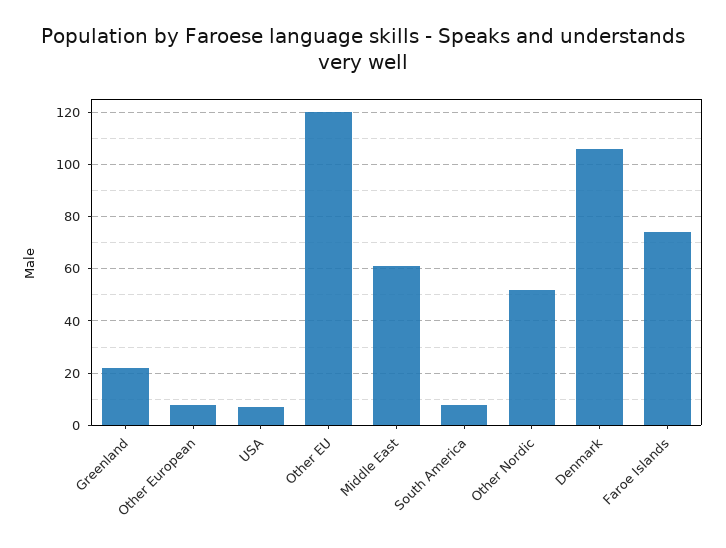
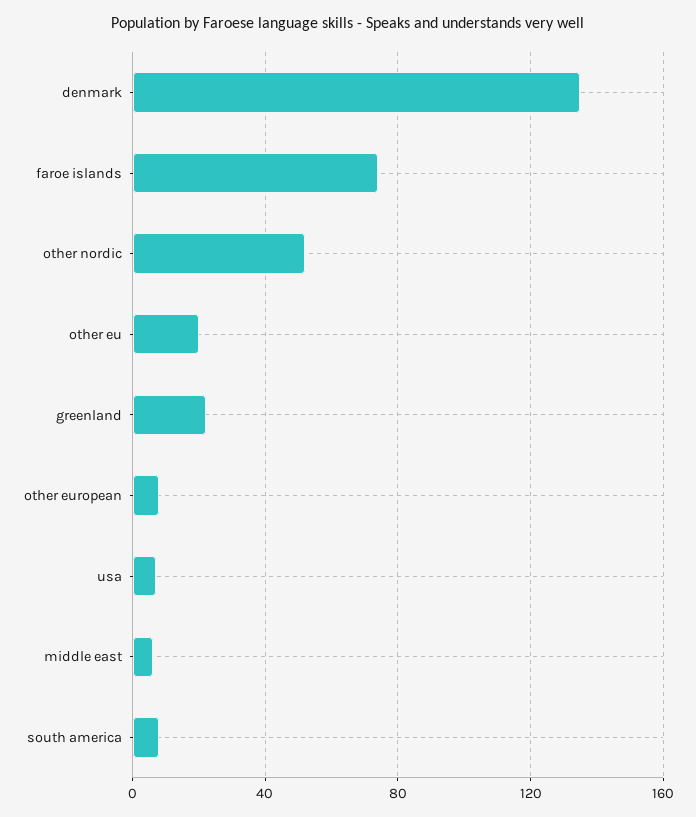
Other EU: 120 -> 20
Middle East: 60 -> 5
Denmark: 105 -> 135

